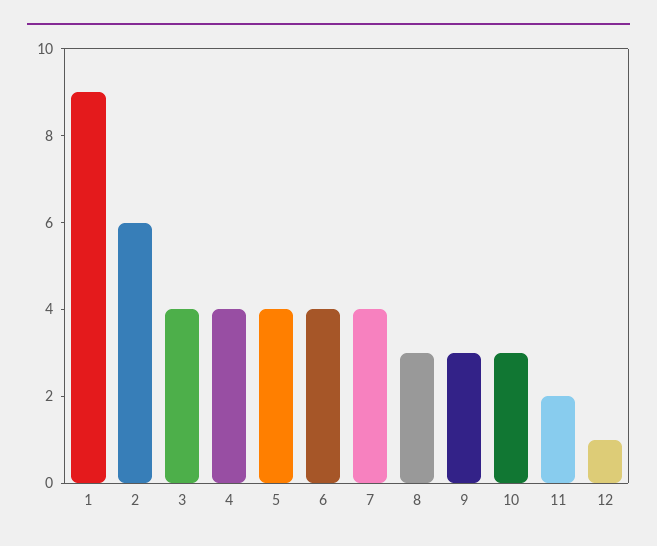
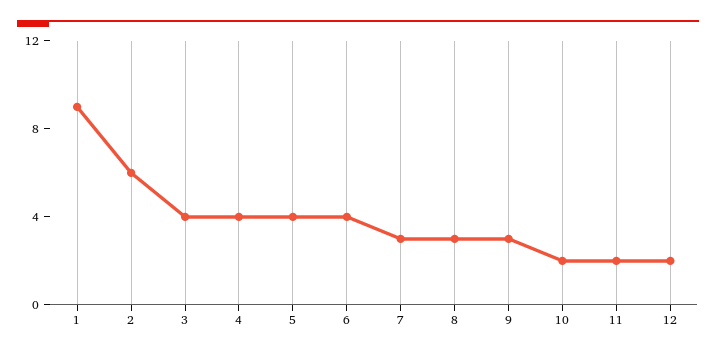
7: 4 -> 3
10: 3 -> 2
12: 1 -> 2

